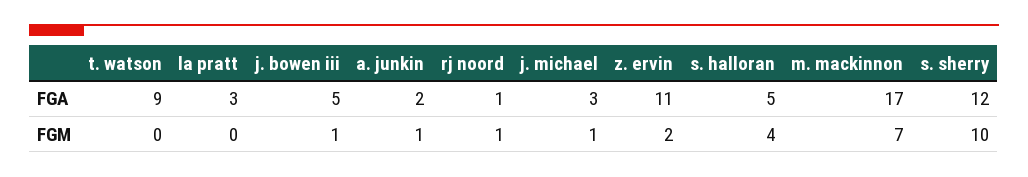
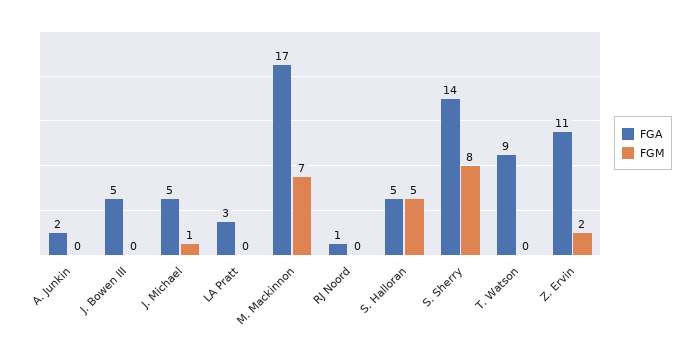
FGA, j. michael: 3 -> 5
FGA, s. sherry: 12 -> 14
FGM, j. bowen iii: 1 -> 0
FGM, a. junkin: 1 -> 0
FGM, rj noord: 1 -> 0
FGM, s. halloran: 4 -> 5
FGM, s. sherry: 10 -> 8

